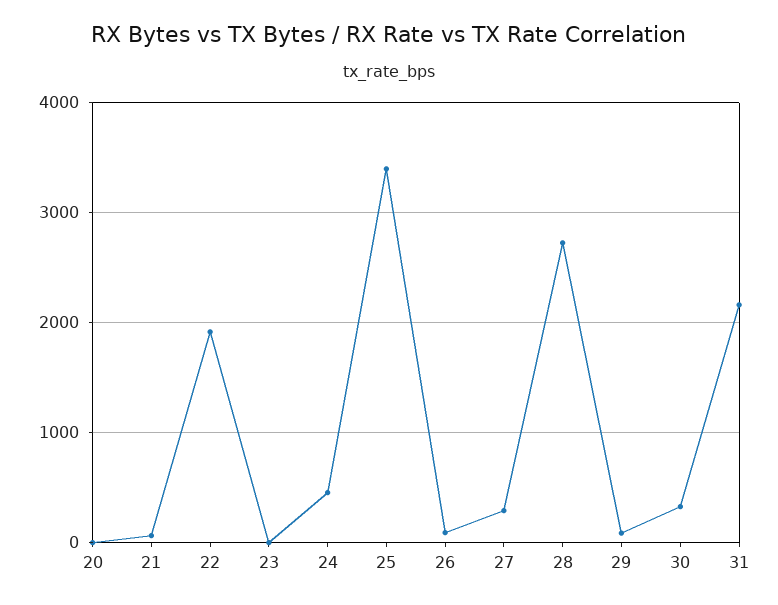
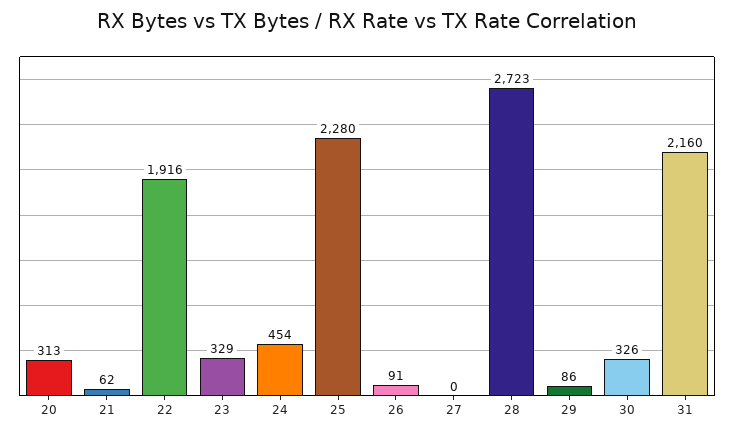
20: 0 -> 313
23: 0 -> 329
25: 3400 -> 2280
27: 300 -> 0

